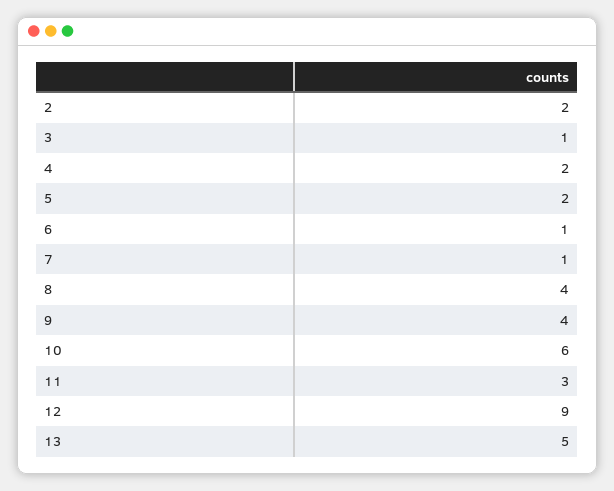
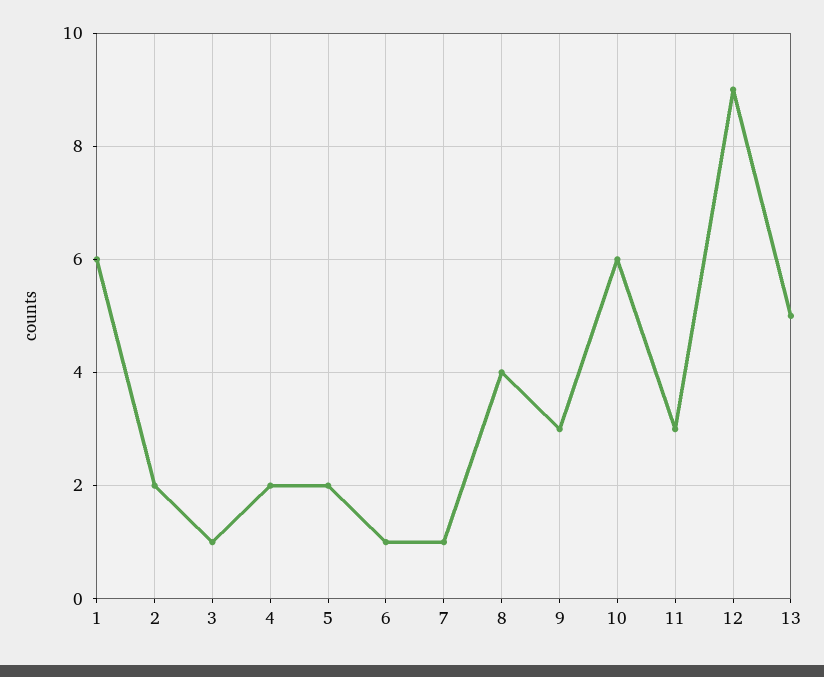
9: 4 -> 3
1: none -> 6

